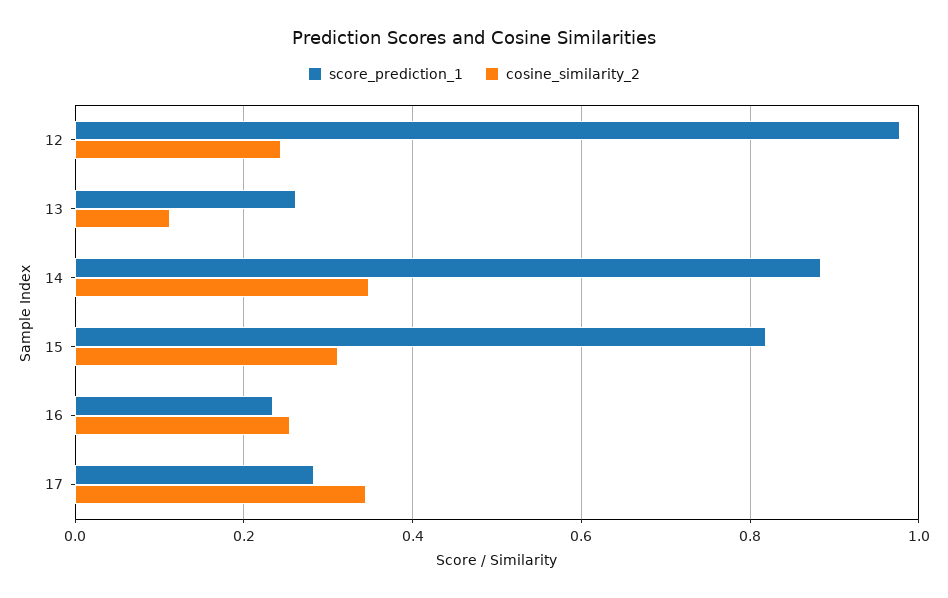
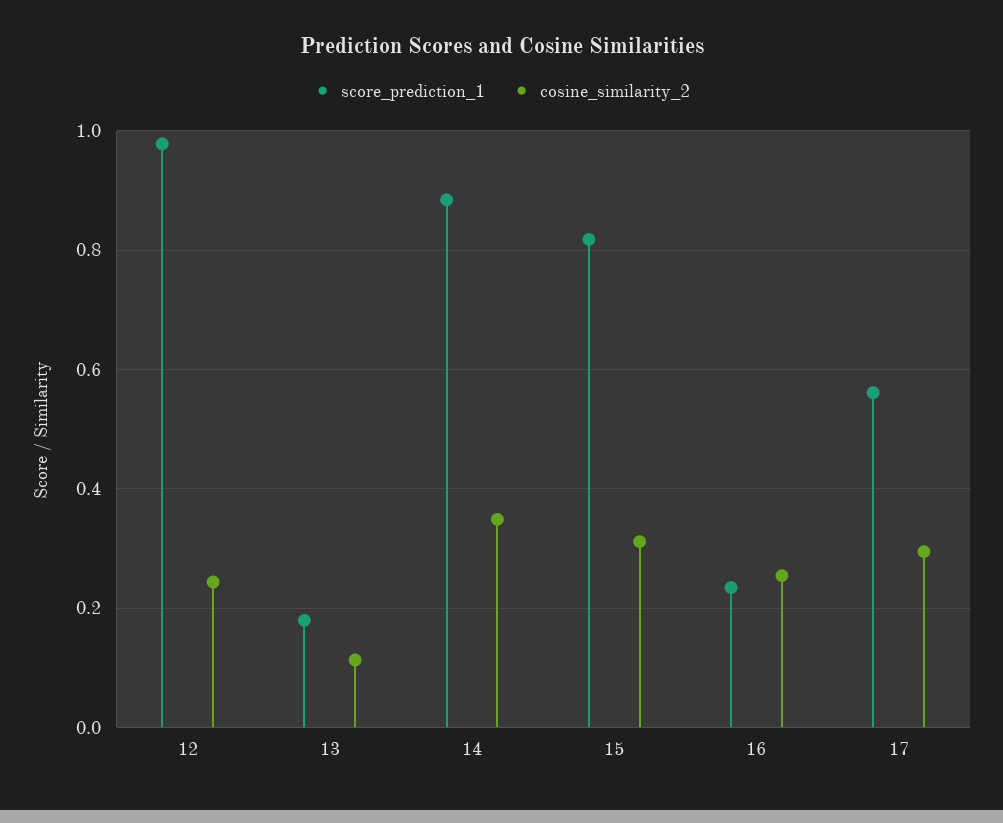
score_prediction_1, 13: 0.26 -> 0.18
score_prediction_1, 17: 0.28 -> 0.56
cosine_similarity_2, 17: 0.34 -> 0.3

